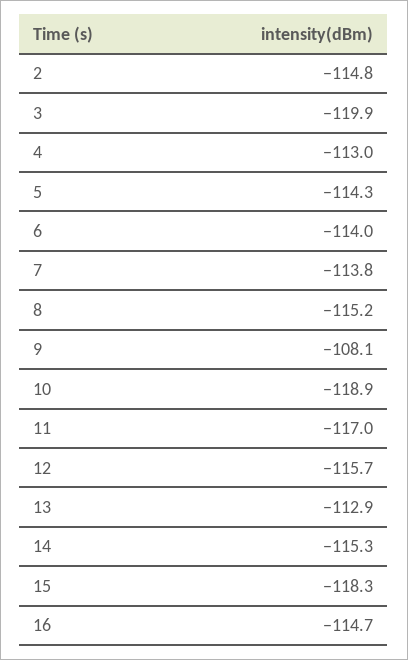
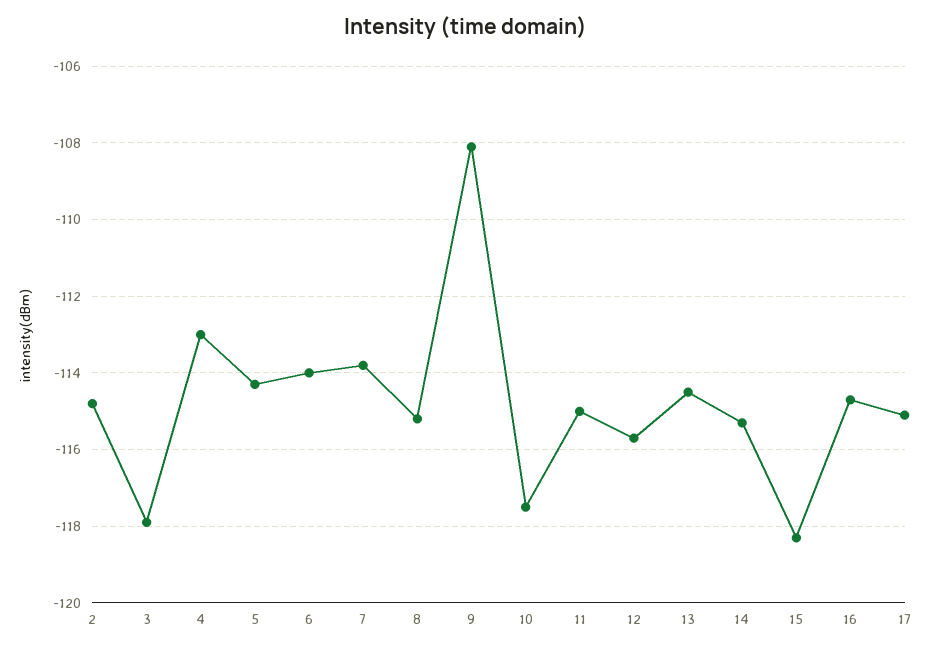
3: -119.9 -> -118
10: -118.9 -> -117.5
11: -117 -> -115
13: -112.9 -> -114.5
17: none -> -115

